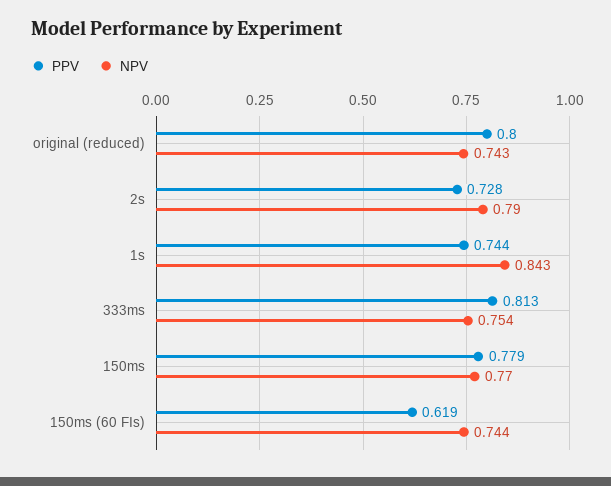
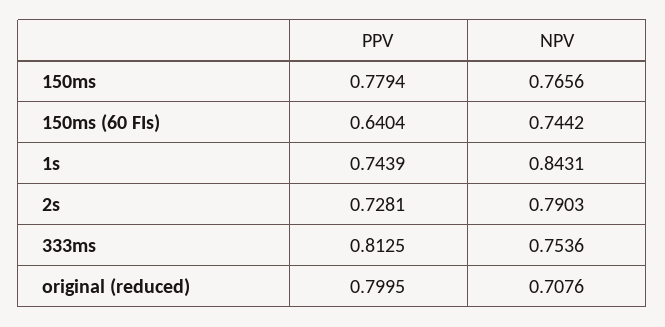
NPV, original (reduced): 0.743 -> 0.7076
NPV, 150ms: 0.77 -> 0.7656
PPV, 150ms (60 FIs): 0.619 -> 0.6404

